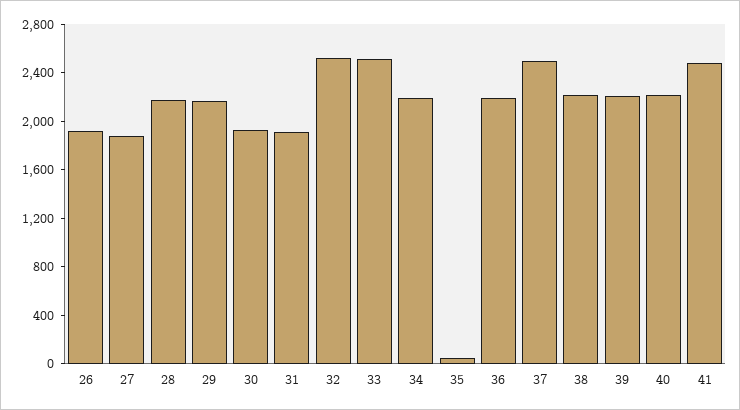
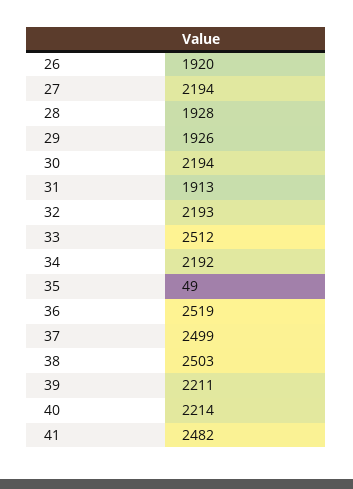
27: 1900 -> 2194
28: 2200 -> 1928
29: 2200 -> 1926
30: 1900 -> 2194
32: 2500 -> 2193
36: 2200 -> 2519
38: 2200 -> 2503

